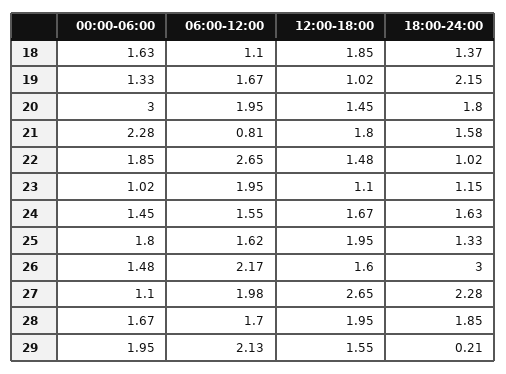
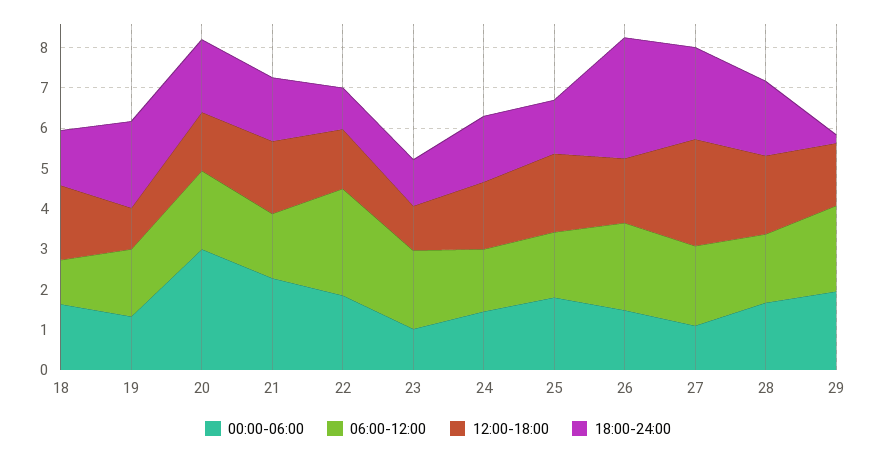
06:00-12:00, 21: 0.81 -> 1.6

